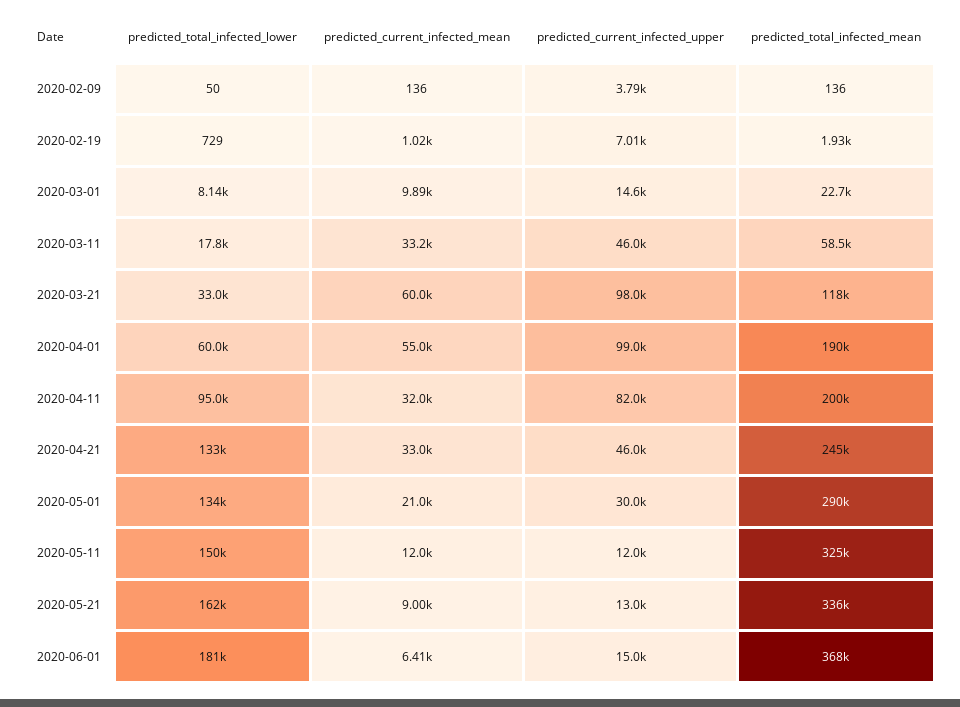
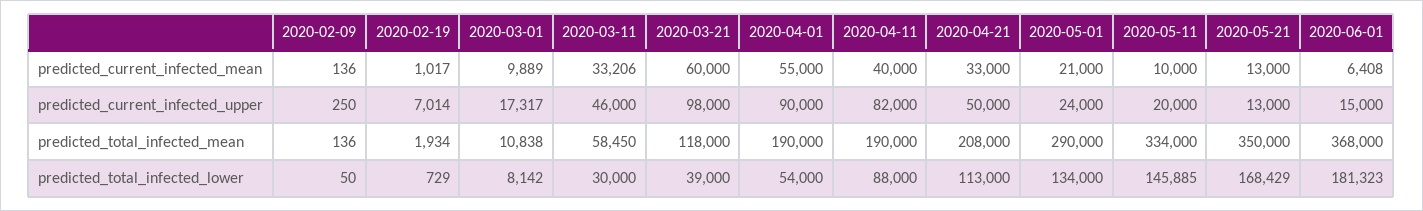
predicted_current_infected_upper, 2020-02-09: 3790 -> 250
predicted_current_infected_upper, 2020-03-01: 14600 -> 17317
predicted_total_infected_mean, 2020-03-01: 22700 -> 10838
predicted_total_infected_lower, 2020-03-11: 17800 -> 30000
predicted_total_infected_lower, 2020-03-21: 33000 -> 39000
predicted_total_infected_lower, 2020-04-01: 60000 -> 54000
predicted_current_infected_upper, 2020-04-01: 99000 -> 90000
predicted_total_infected_lower, 2020-04-11: 95000 -> 88000
predicted_current_infected_mean, 2020-04-11: 32000 -> 40000
predicted_total_infected_mean, 2020-04-11: 200000 -> 190000
predicted_total_infected_lower, 2020-04-21: 133000 -> 113000
predicted_current_infected_upper, 2020-04-21: 46000 -> 50000
predicted_total_infected_mean, 2020-04-21: 245000 -> 208000
predicted_current_infected_upper, 2020-05-01: 30000 -> 24000
predicted_total_infected_lower, 2020-05-11: 150000 -> 145885
predicted_current_infected_mean, 2020-05-11: 12000 -> 10000
predicted_current_infected_upper, 2020-05-11: 12000 -> 20000
predicted_total_infected_mean, 2020-05-11: 325000 -> 334000
predicted_total_infected_lower, 2020-05-21: 162000 -> 168429
predicted_current_infected_mean, 2020-05-21: 9000 -> 13000
predicted_total_infected_mean, 2020-05-21: 336000 -> 350000

